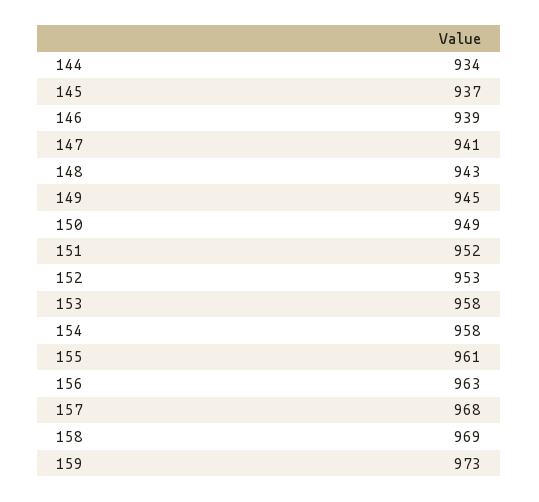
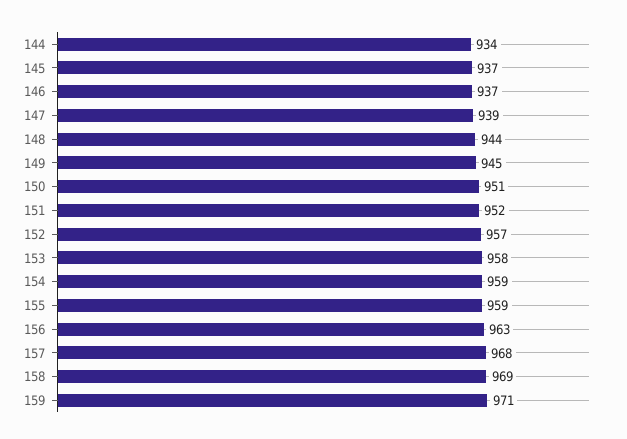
146: 939 -> 937
147: 941 -> 939
148: 943 -> 944
150: 949 -> 951
152: 953 -> 957
154: 958 -> 959
155: 961 -> 959
159: 973 -> 971

